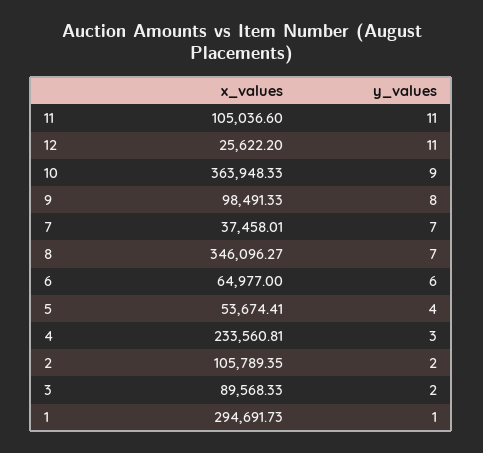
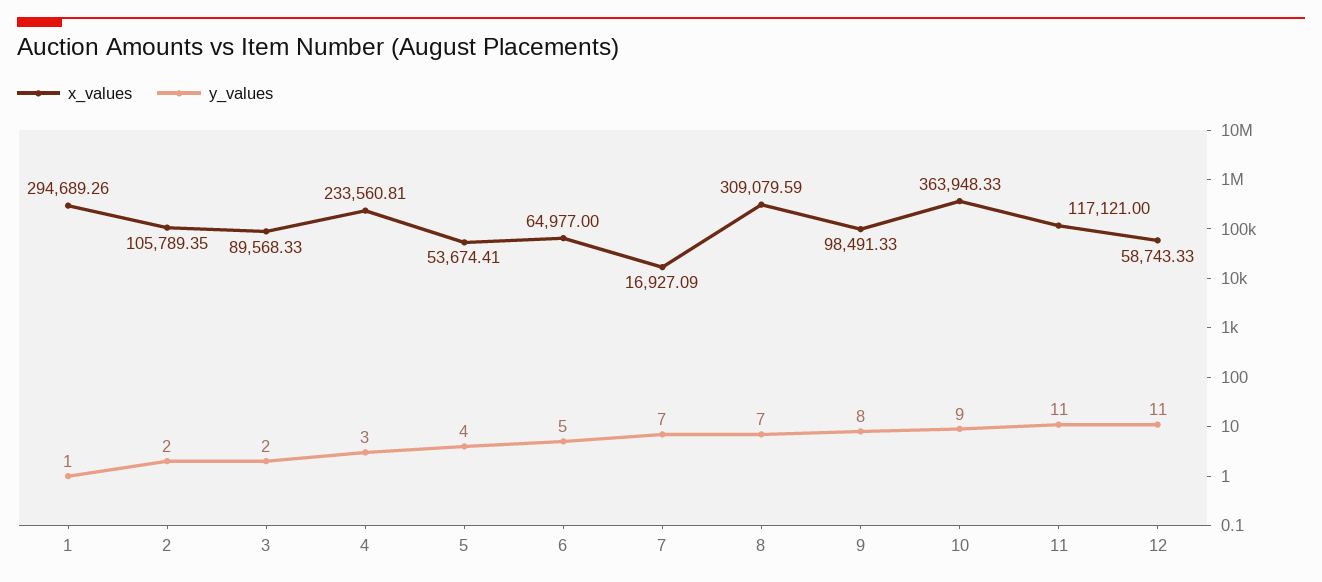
x_values, 11: 105036.6 -> 117121
x_values, 12: 25622.2 -> 58743.33
x_values, 7: 37458.01 -> 16927.09
x_values, 8: 346096.27 -> 309079.59
y_values, 6: 6 -> 5
x_values, 1: 294691.73 -> 294689.26

